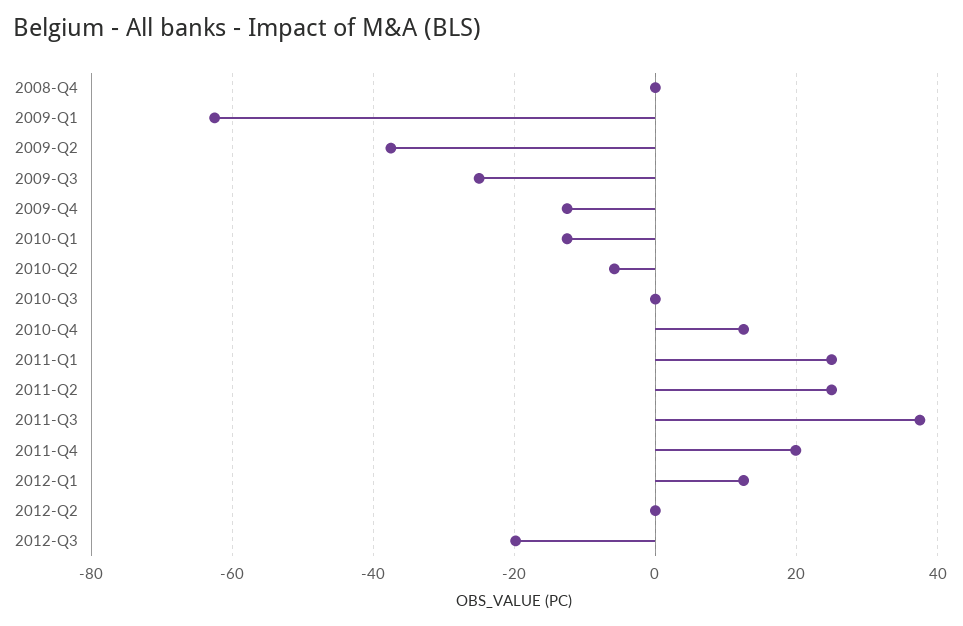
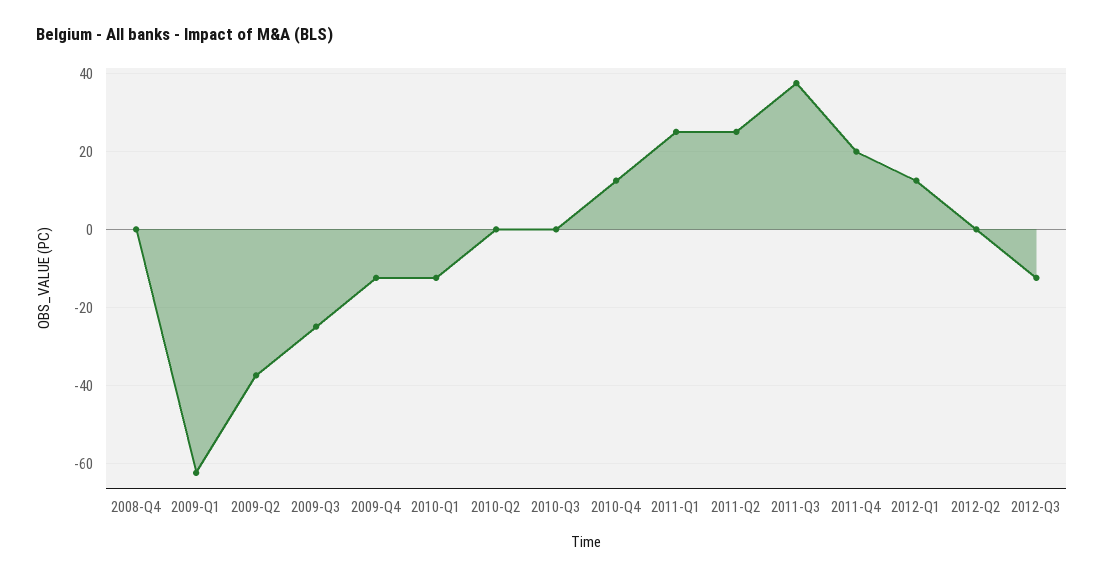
2010-Q2: -6 -> 0
2012-Q3: -20 -> -12

